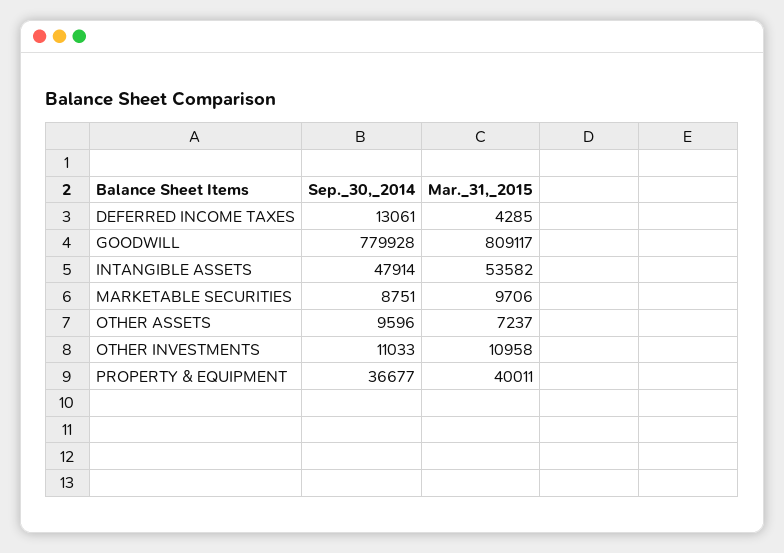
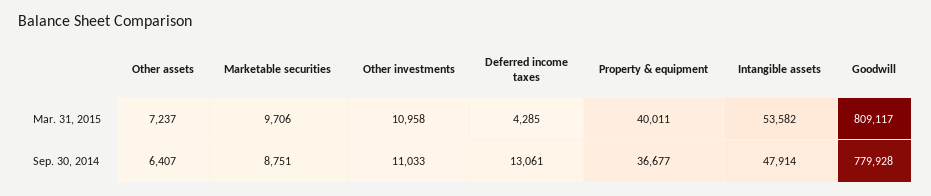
Sep._30,_2014, OTHER ASSETS: 9596 -> 6407

